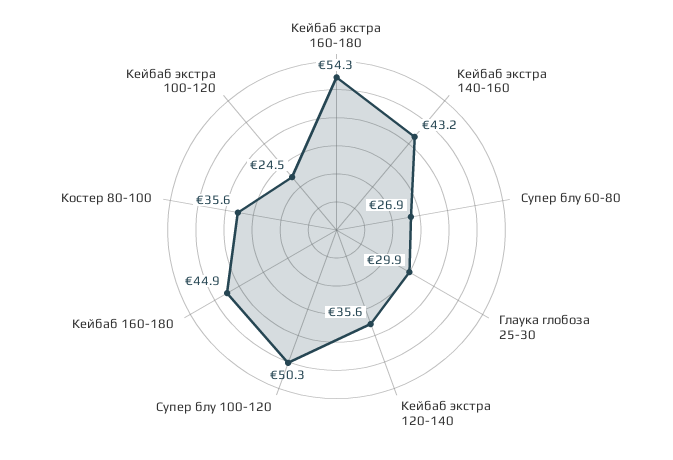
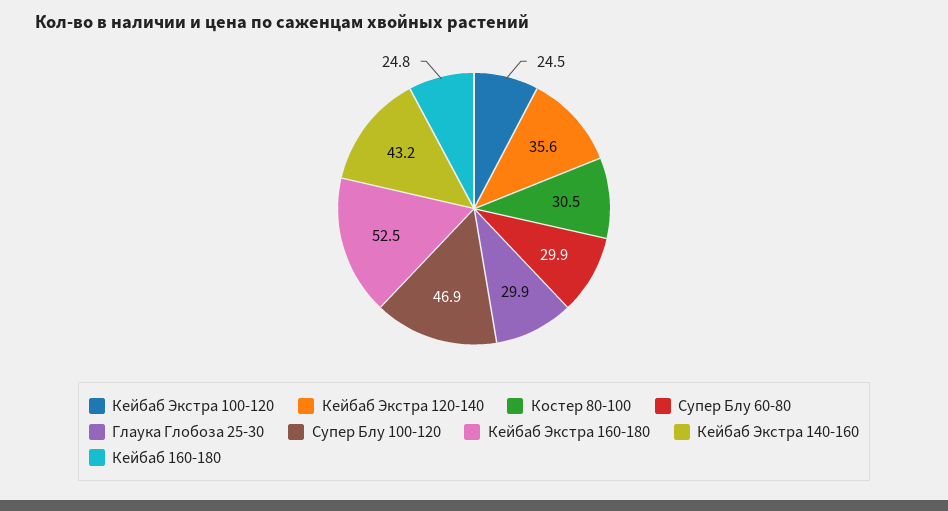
Кейбаб экстра 160-180: 54.3 -> 52.5
Супер блу 60-80: 26.9 -> 29.9
Супер блу 100-120: 50.3 -> 46.9
Кейбаб 160-180: 44.9 -> 24.8
Костер 80-100: 35.6 -> 30.5

